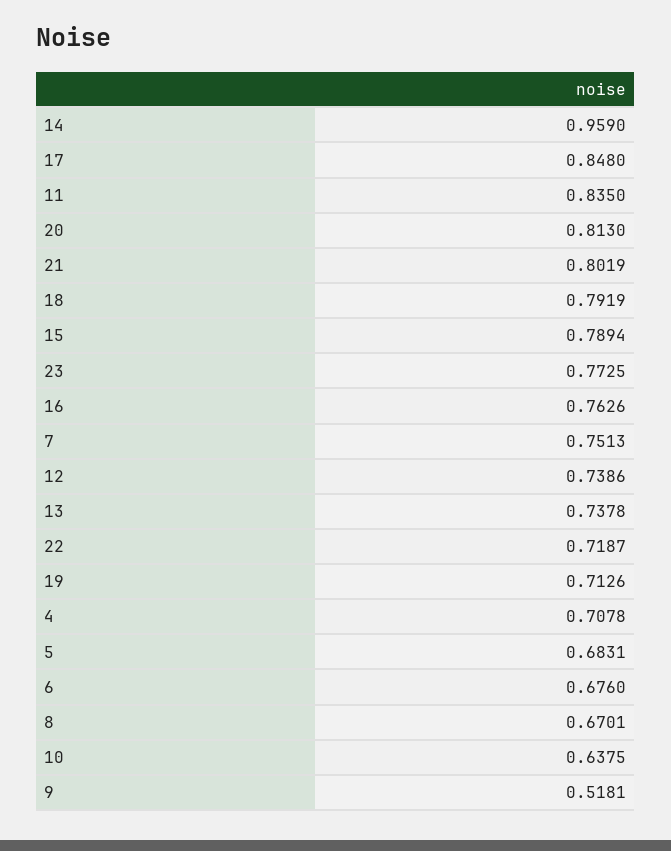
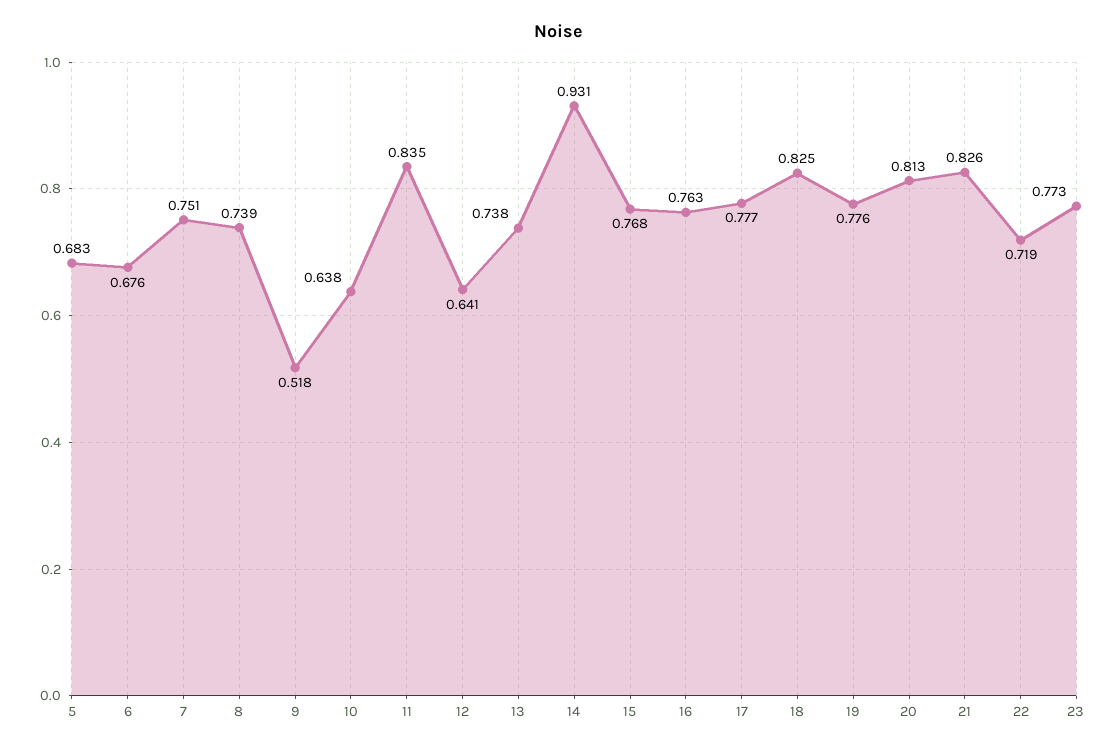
14: 0.959 -> 0.931
17: 0.848 -> 0.777
21: 0.8019 -> 0.826
18: 0.7919 -> 0.825
15: 0.7894 -> 0.768
12: 0.7386 -> 0.641
19: 0.7126 -> 0.776
4: 0.7078 -> none
8: 0.6701 -> 0.739

